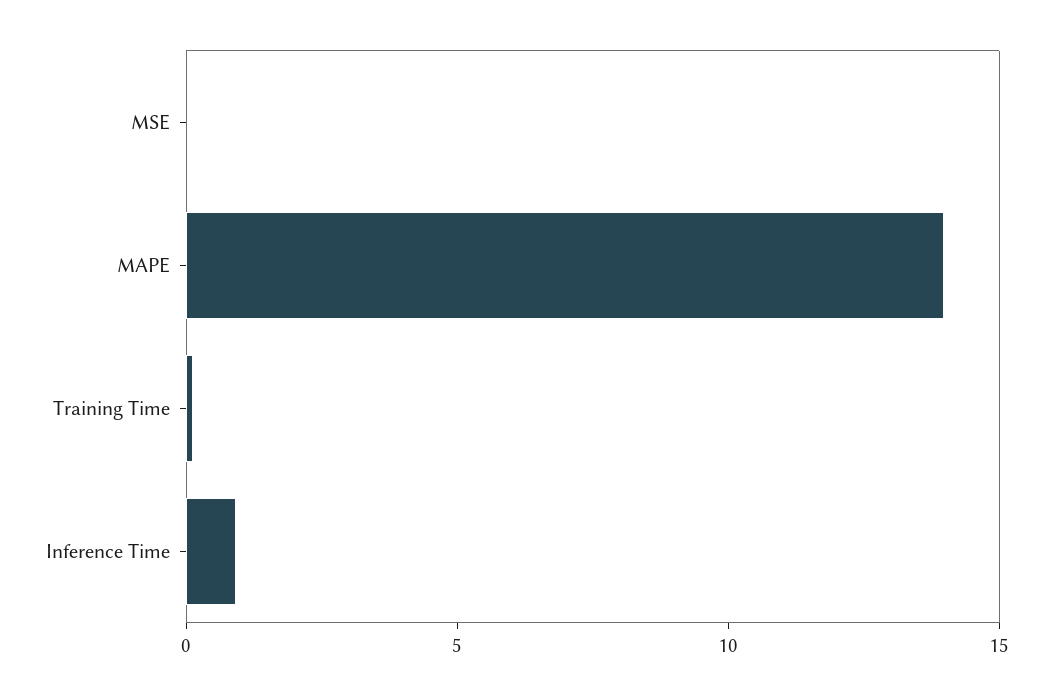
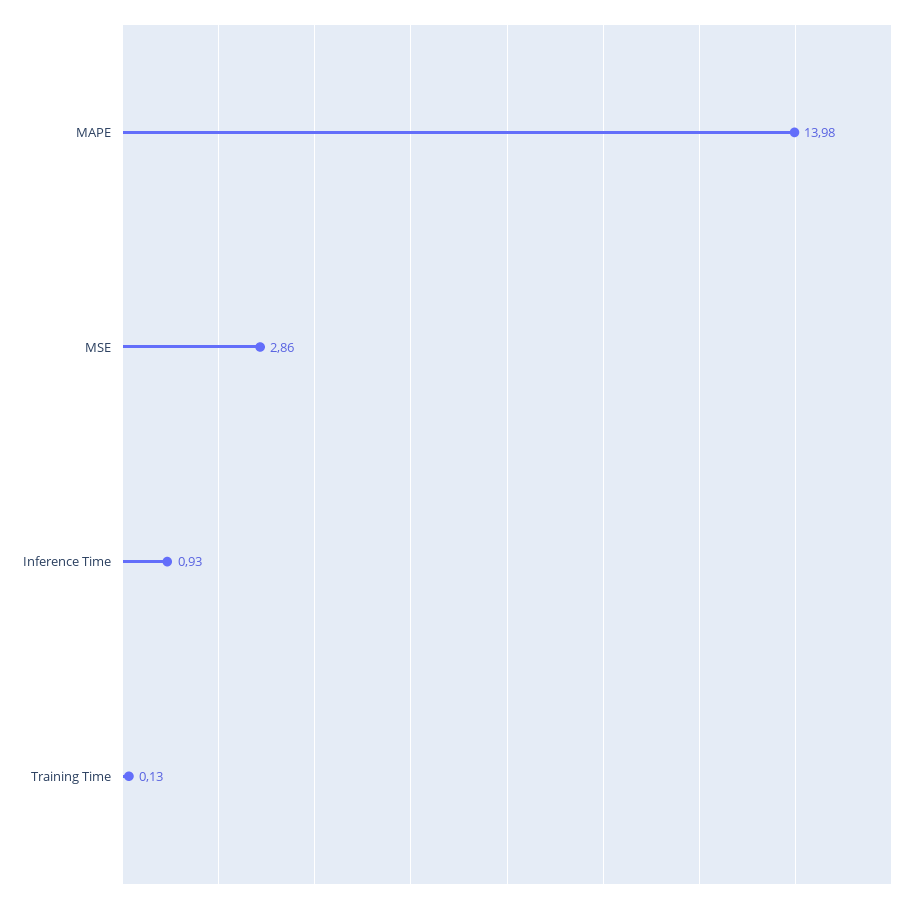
MSE: 0 -> 2.86

